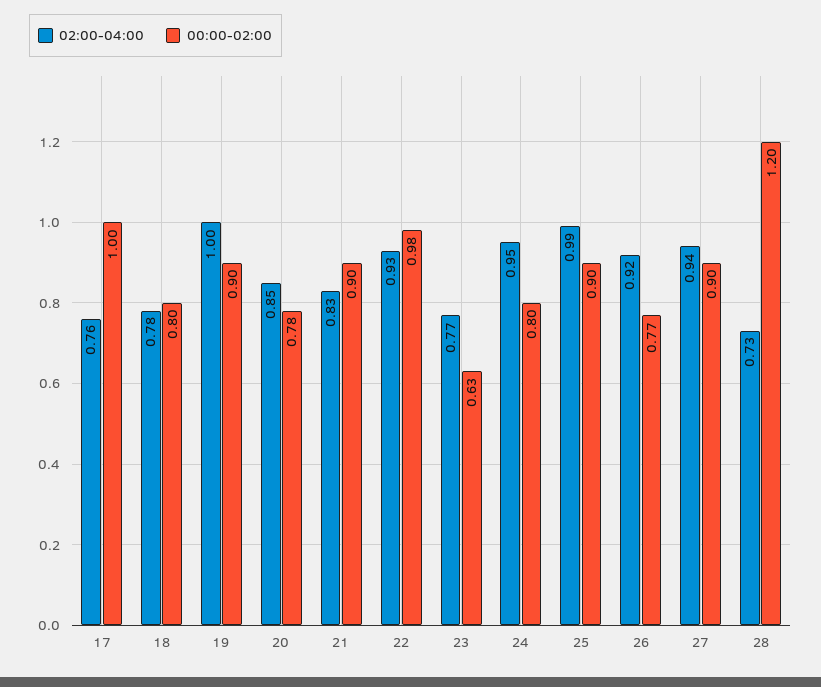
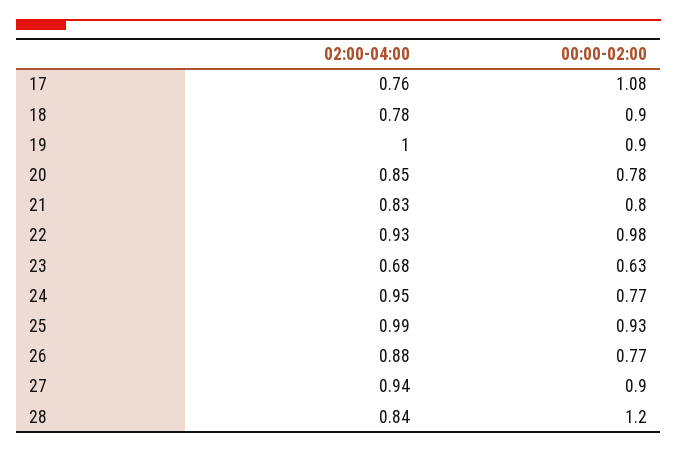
00:00-02:00, 17: 1 -> 1.08
00:00-02:00, 18: 0.8 -> 0.9
00:00-02:00, 21: 0.9 -> 0.8
02:00-04:00, 23: 0.77 -> 0.68
00:00-02:00, 24: 0.8 -> 0.77
00:00-02:00, 25: 0.9 -> 0.93
02:00-04:00, 26: 0.92 -> 0.88
02:00-04:00, 28: 0.73 -> 0.84

